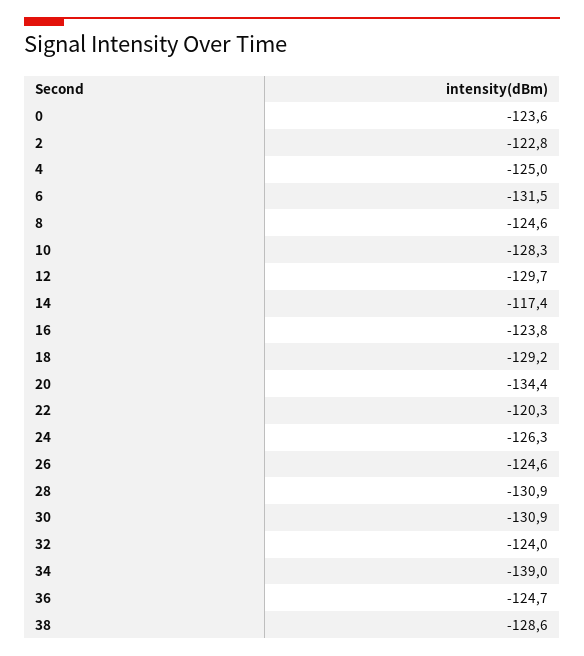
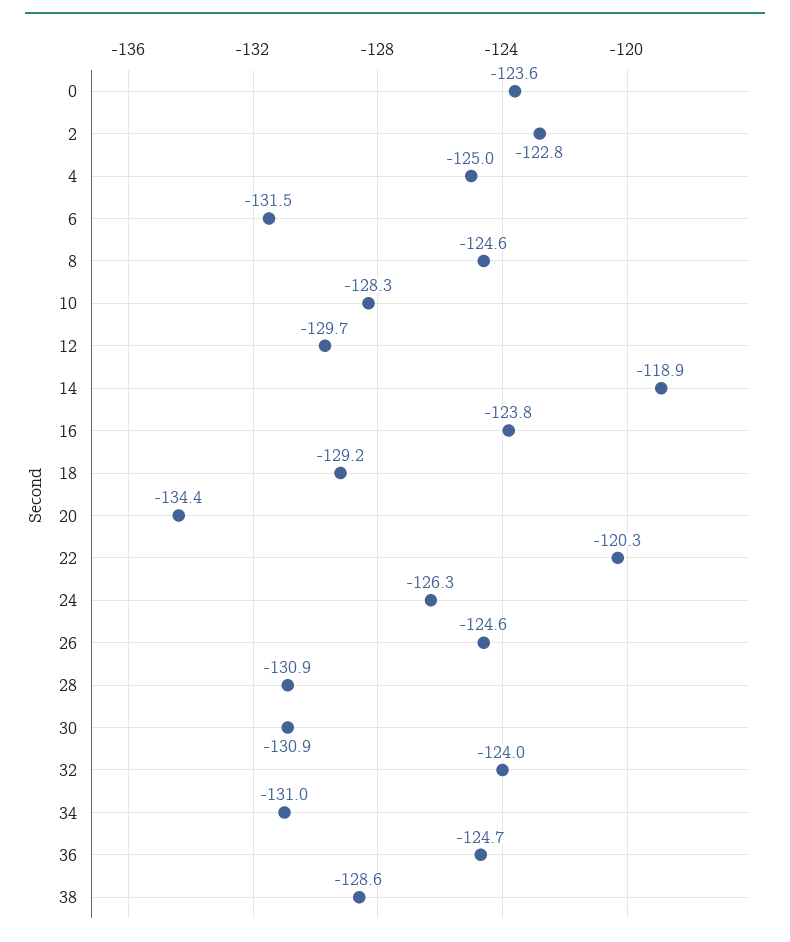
14: -117.4 -> -118.9
34: -139 -> -131

